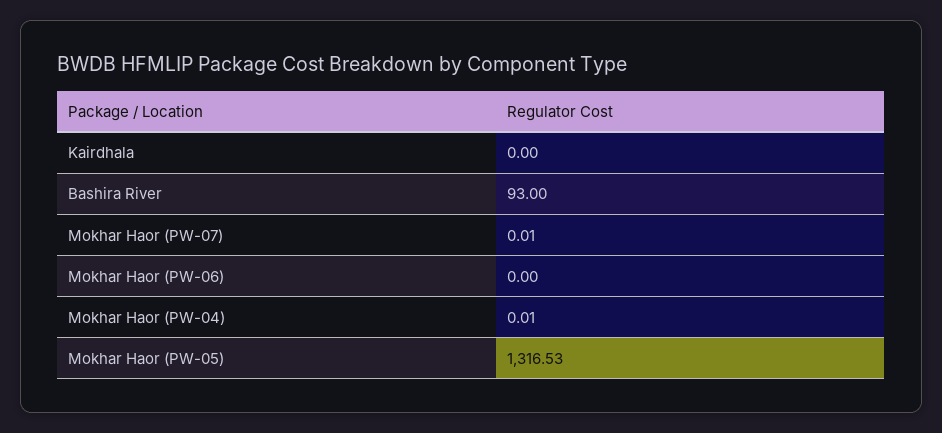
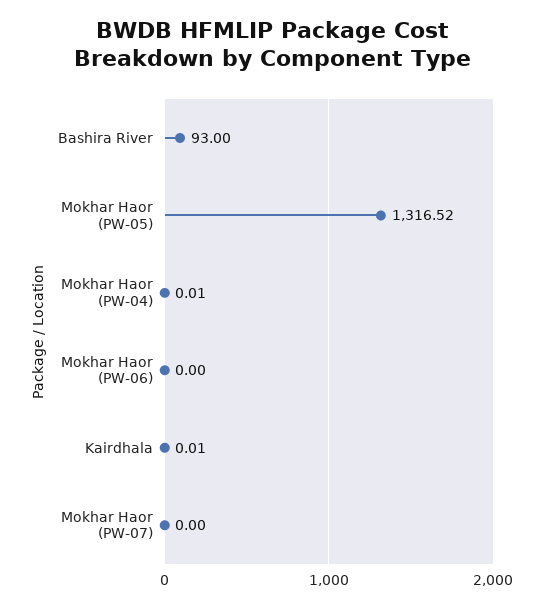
Kairdhala: 0 -> 0.01
Mokhar Haor (PW-07): 0.01 -> 0
Mokhar Haor (PW-05): 1316.53 -> 1316.52

